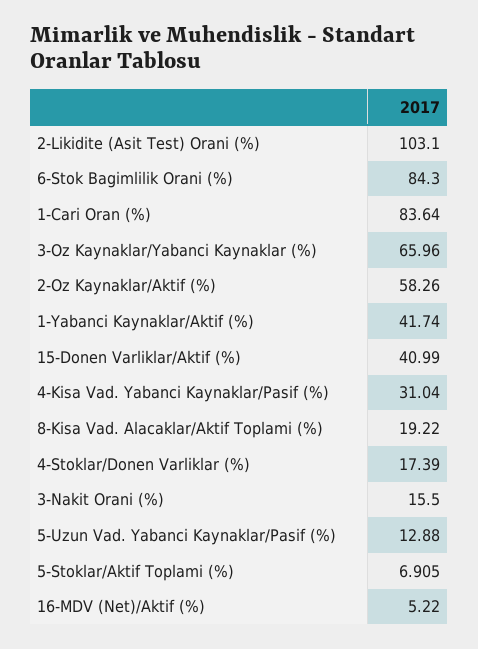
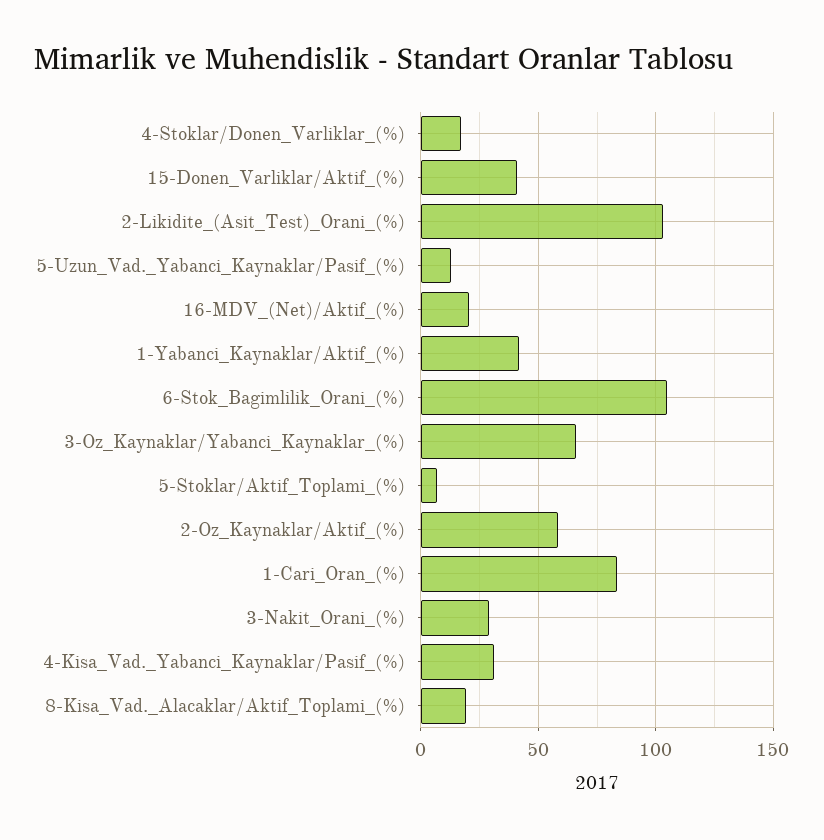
6-Stok Bagimlilik Orani (%): 84.3 -> 105
3-Nakit Orani (%): 15.5 -> 30
16-MDV (Net)/Aktif (%): 5.22 -> 20

